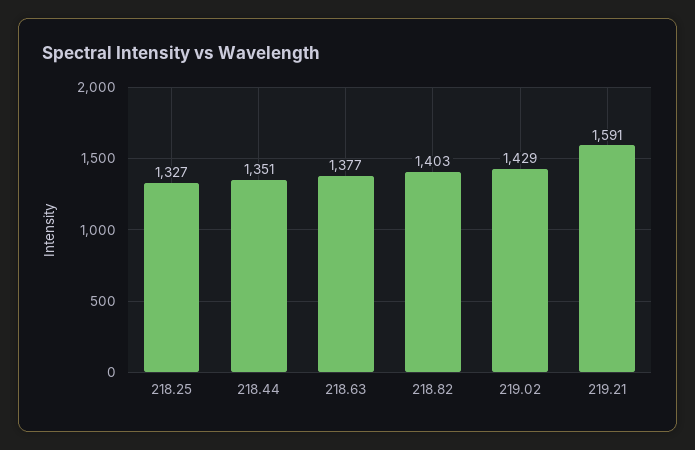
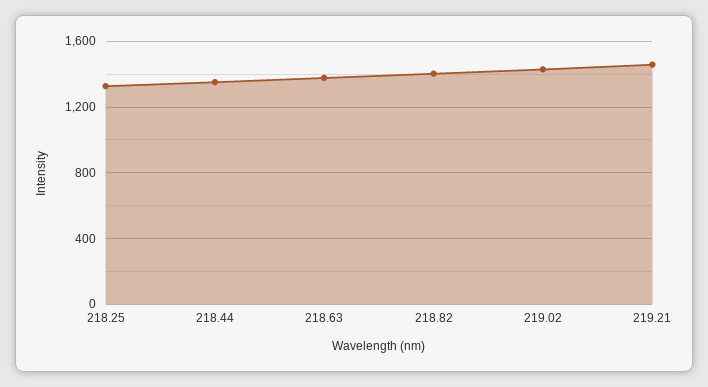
219.21: 1591 -> 1450

